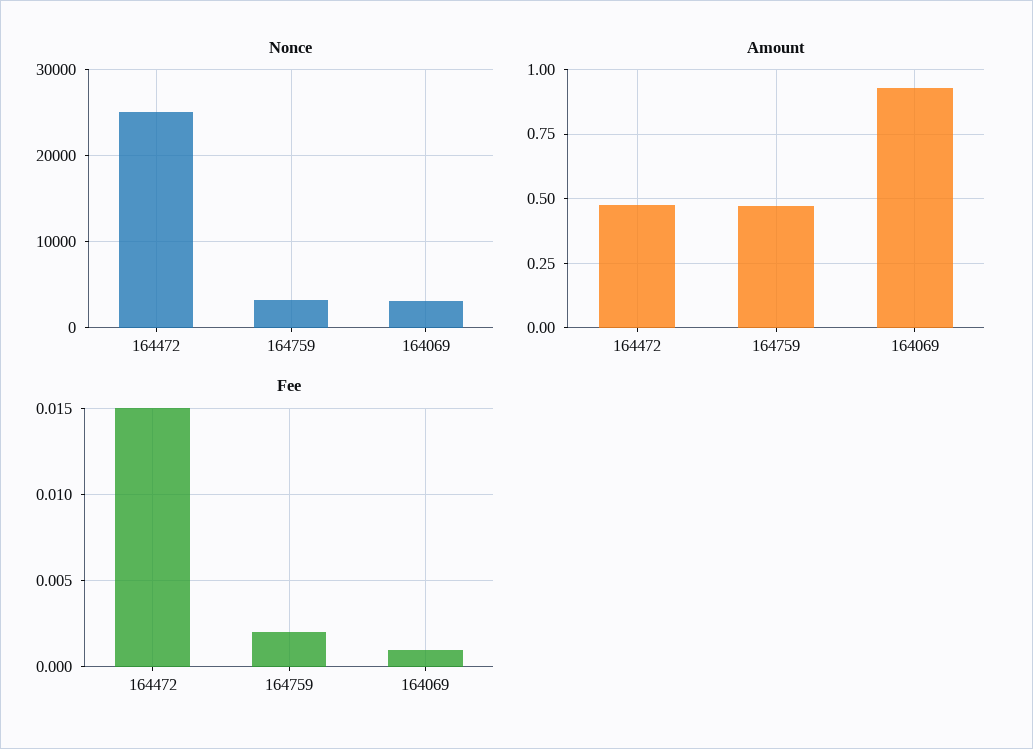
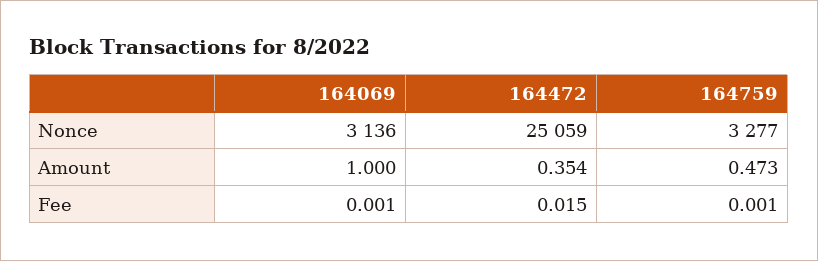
Amount, 164472: 0.475 -> 0.354
Amount, 164069: 0.925 -> 1
Fee, 164759: 0.002 -> 0.001

